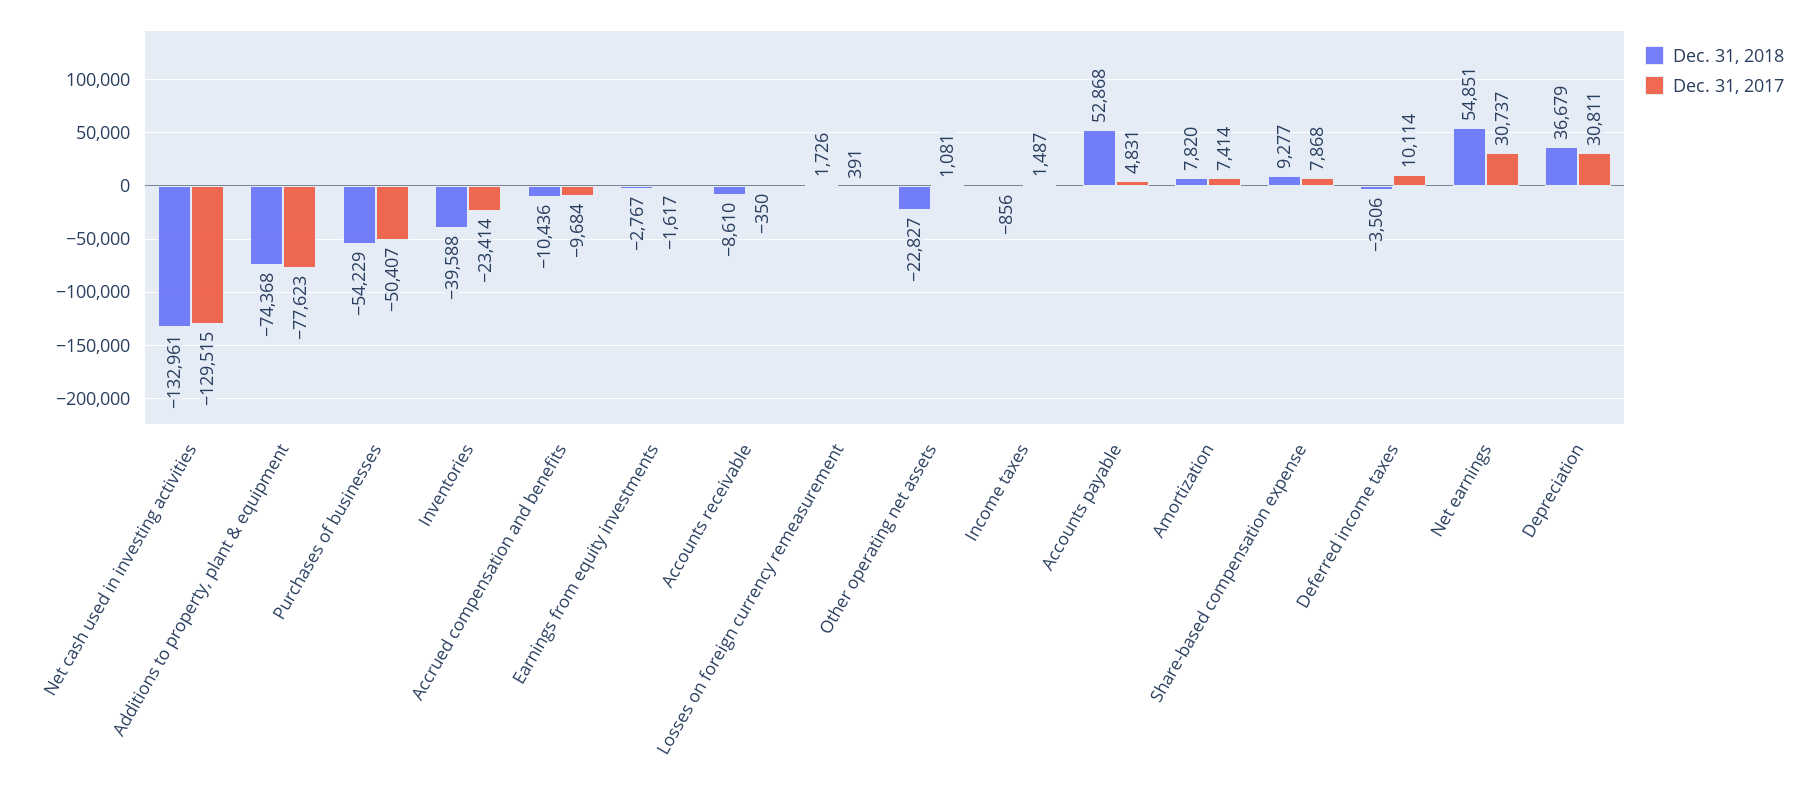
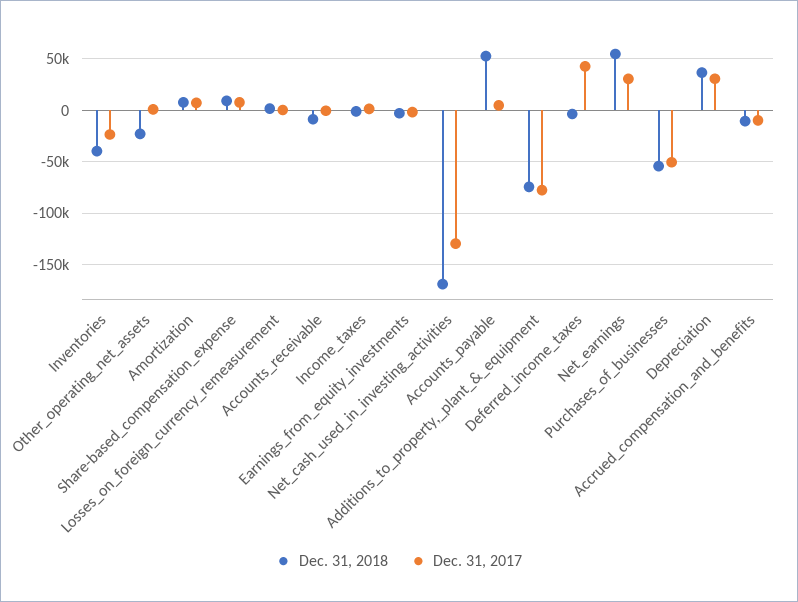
Dec. 31, 2018, Net cash used in investing activities: -132961 -> -170000
Dec. 31, 2017, Deferred income taxes: 10114 -> 40000

